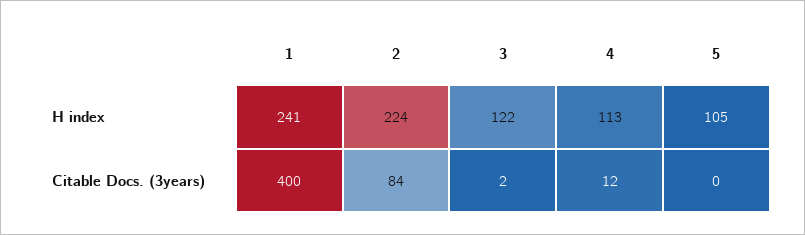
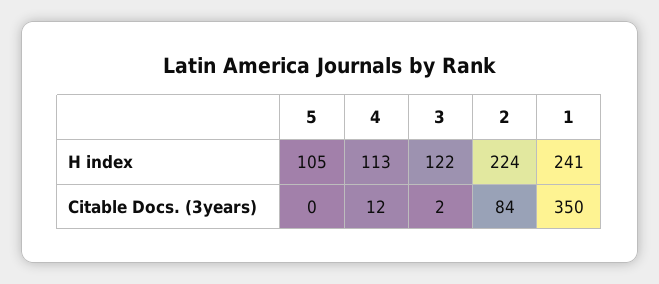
1, Citable Docs. (3years): 400 -> 350

